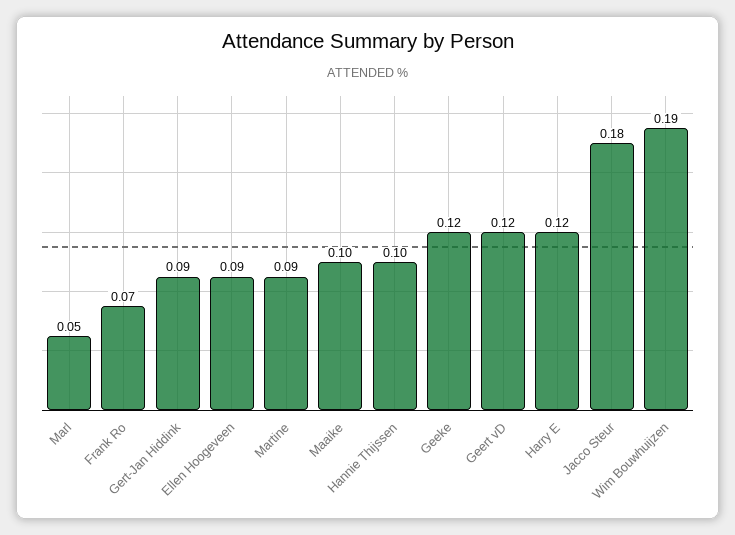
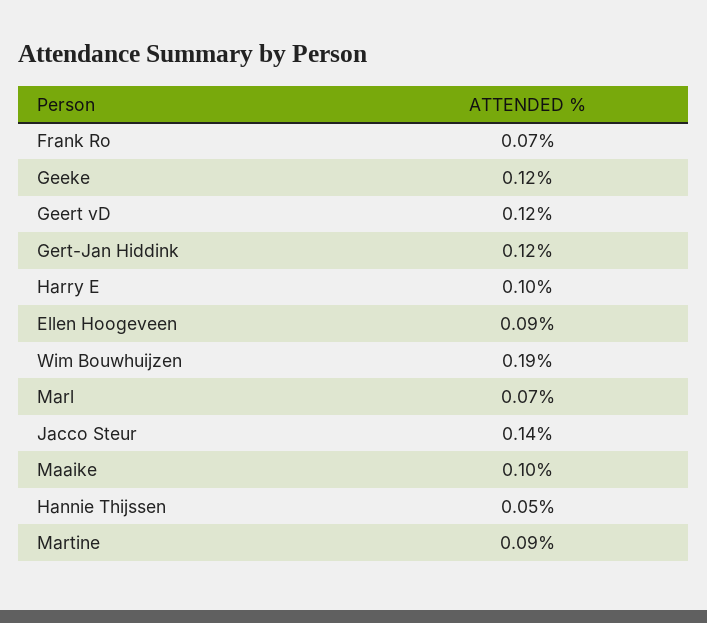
Marl: 0.05 -> 0.07
Gert-Jan Hiddink: 0.09 -> 0.12
Hannie Thijssen: 0.1 -> 0.05
Harry E: 0.12 -> 0.1
Jacco Steur: 0.18 -> 0.14

